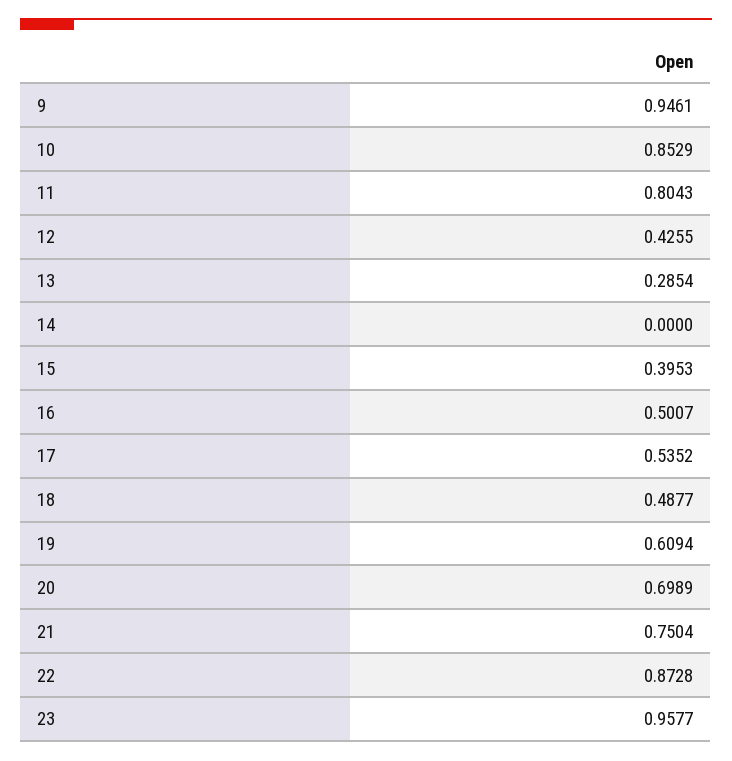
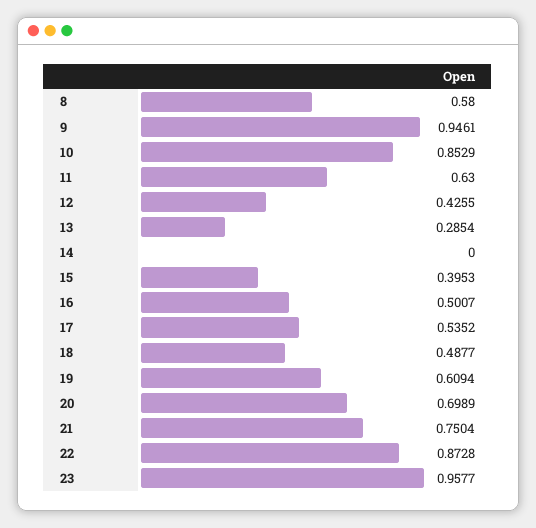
11: 0.8043 -> 0.63
8: none -> 0.58

